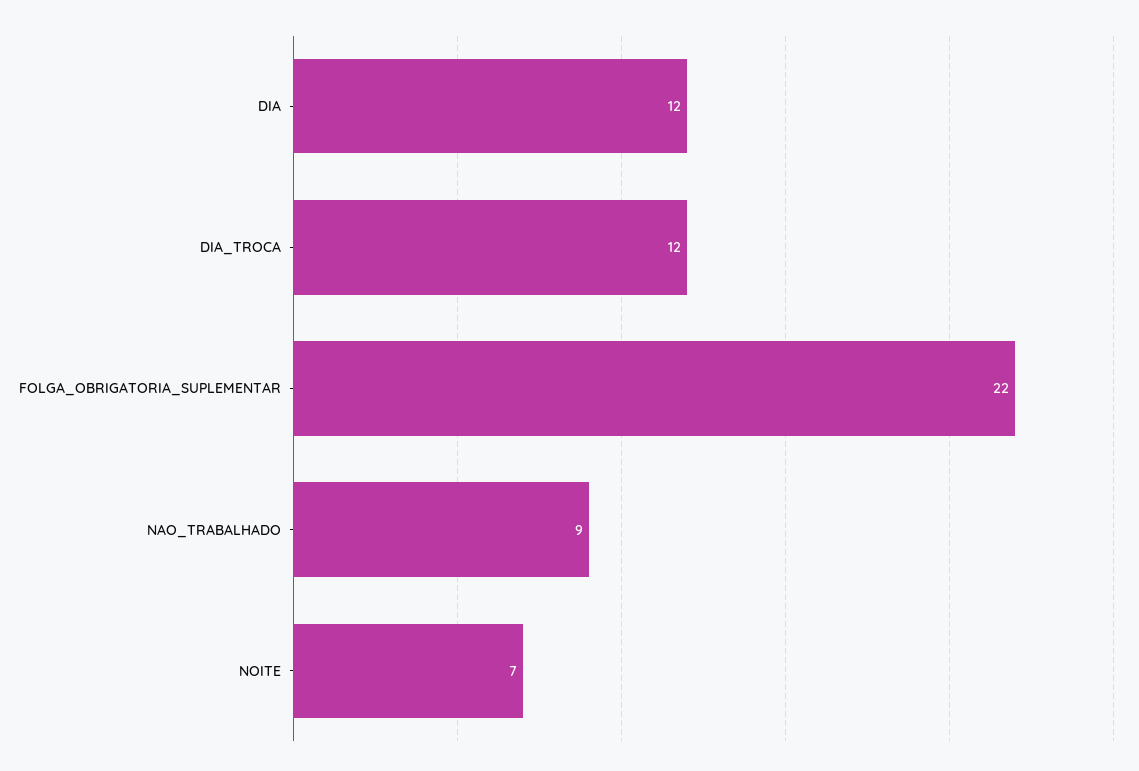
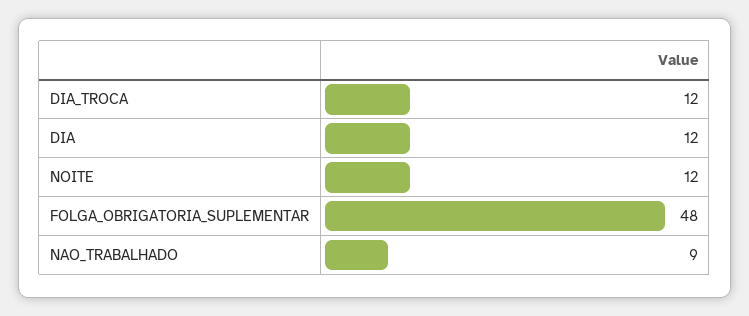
FOLGA_OBRIGATORIA_SUPLEMENTAR: 22 -> 48
NOITE: 7 -> 12

